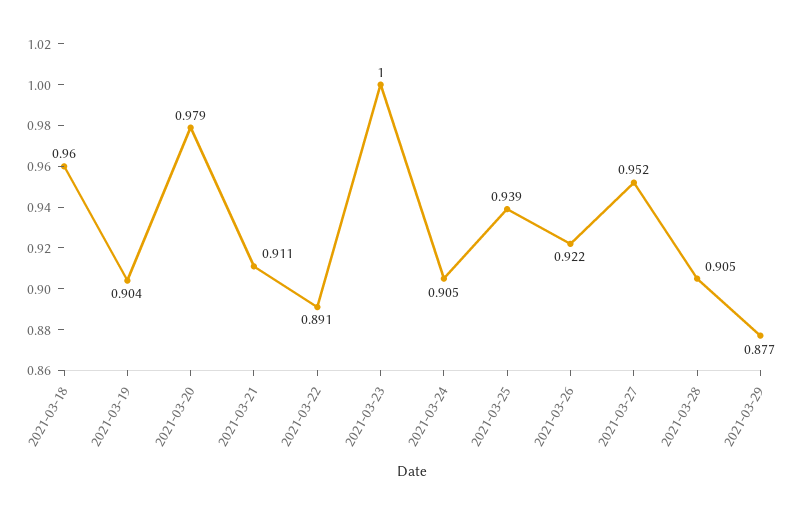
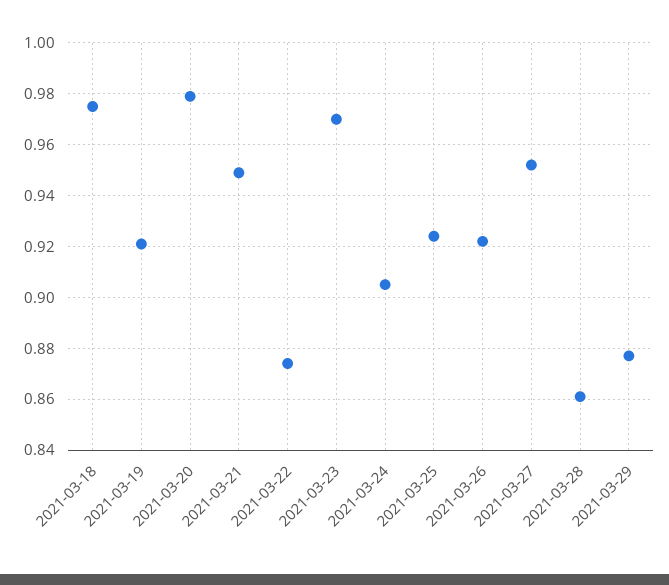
2021-03-18: 0.96 -> 0.975
2021-03-19: 0.904 -> 0.92
2021-03-21: 0.911 -> 0.95
2021-03-22: 0.891 -> 0.875
2021-03-23: 1 -> 0.97
2021-03-25: 0.939 -> 0.925
2021-03-28: 0.905 -> 0.86

